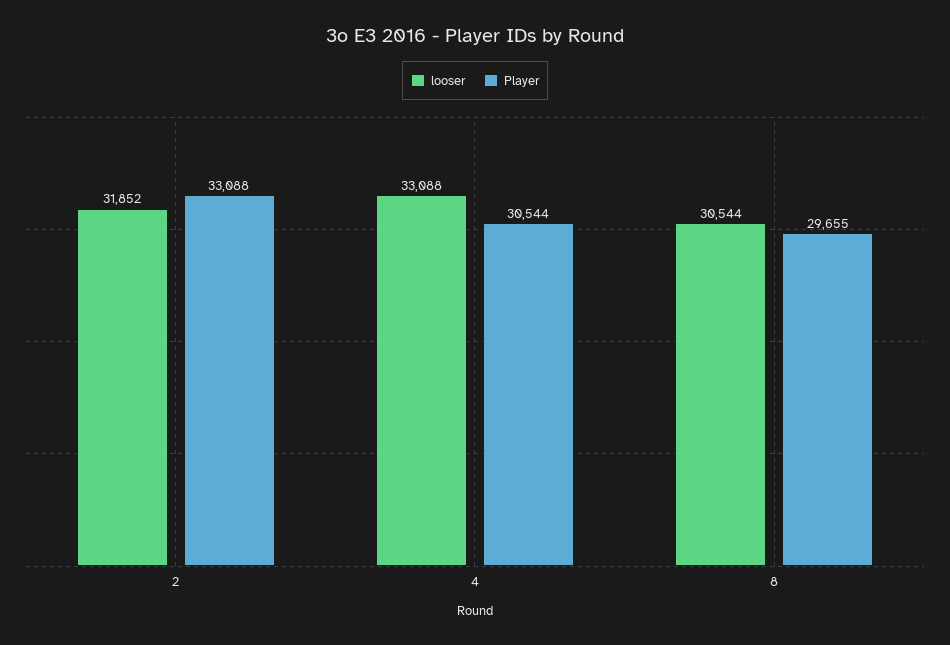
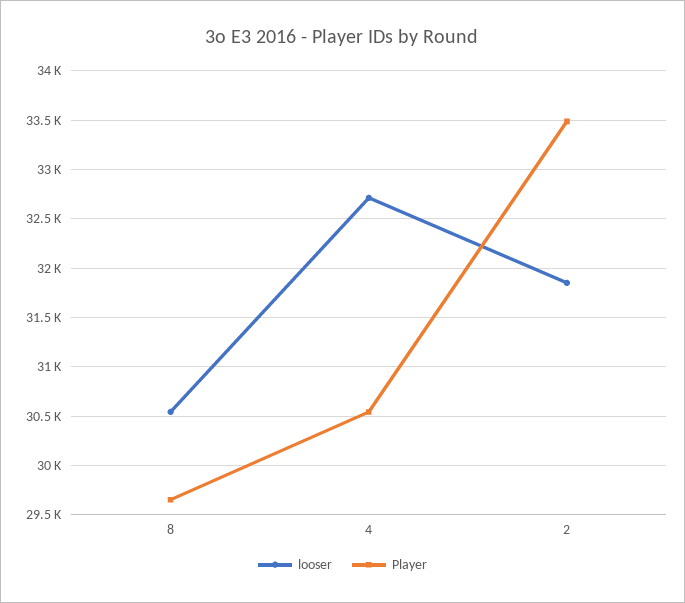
Player, 2: 33088 -> 33500
looser, 4: 33088 -> 32700

